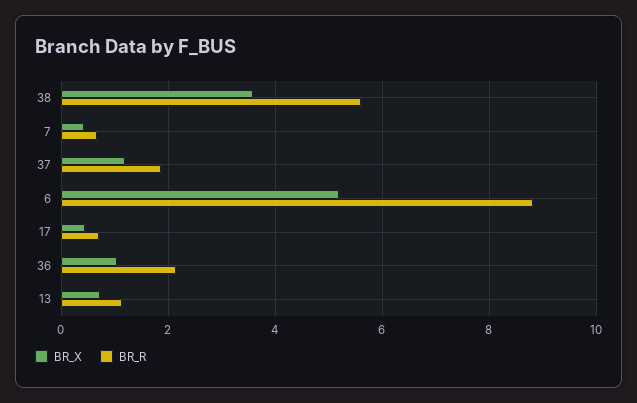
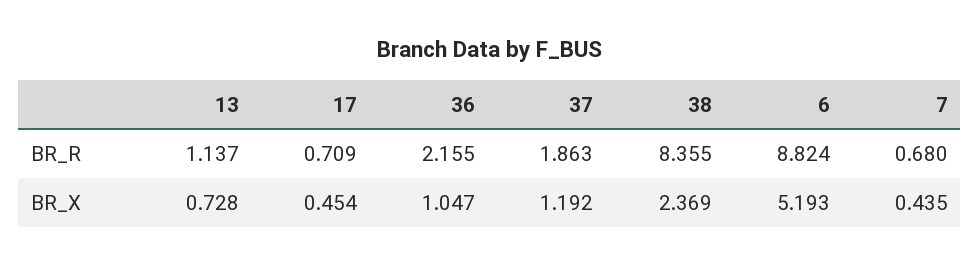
BR_X, 38: 3.6 -> 2.369
BR_R, 38: 5.6 -> 8.355

